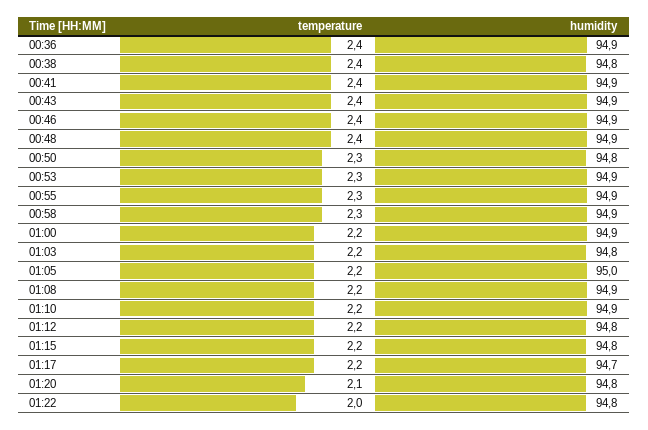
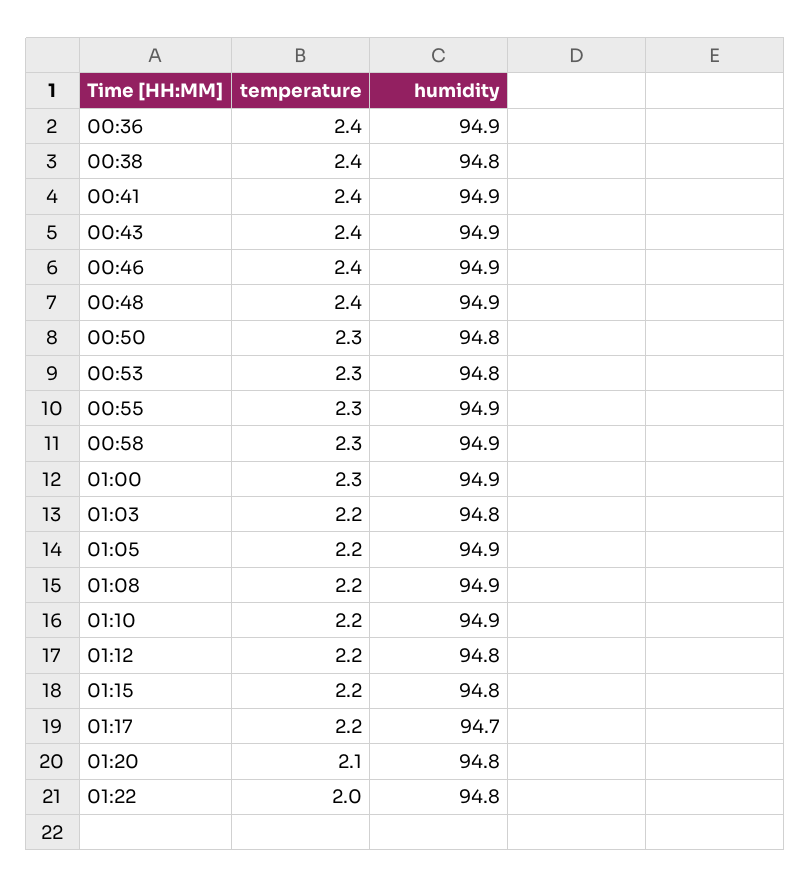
humidity, 00:53: 94.9 -> 94.8
temperature, 01:00: 2.2 -> 2.3
humidity, 01:05: 95 -> 94.9

